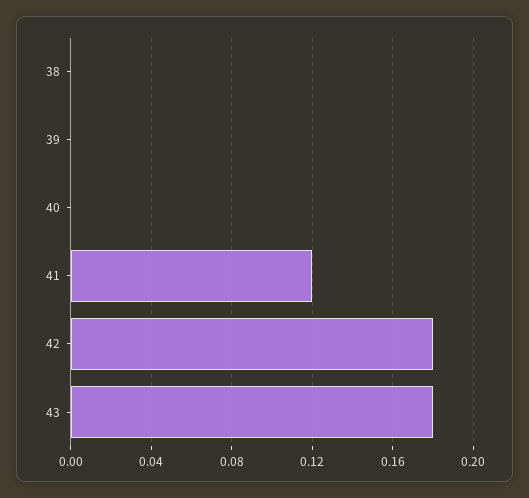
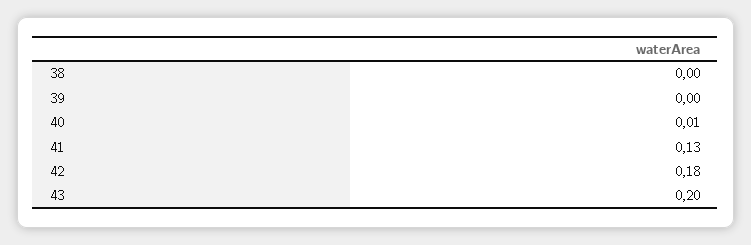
40: 0 -> 0.01
41: 0.12 -> 0.13
43: 0.18 -> 0.2

